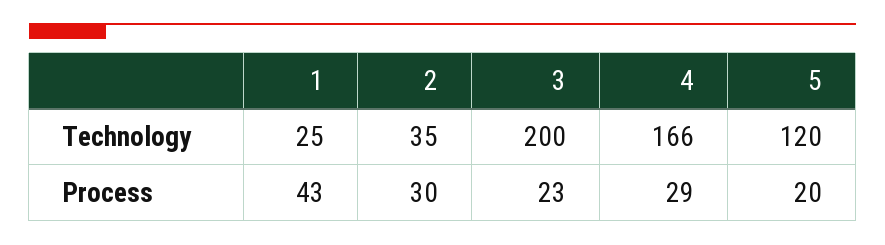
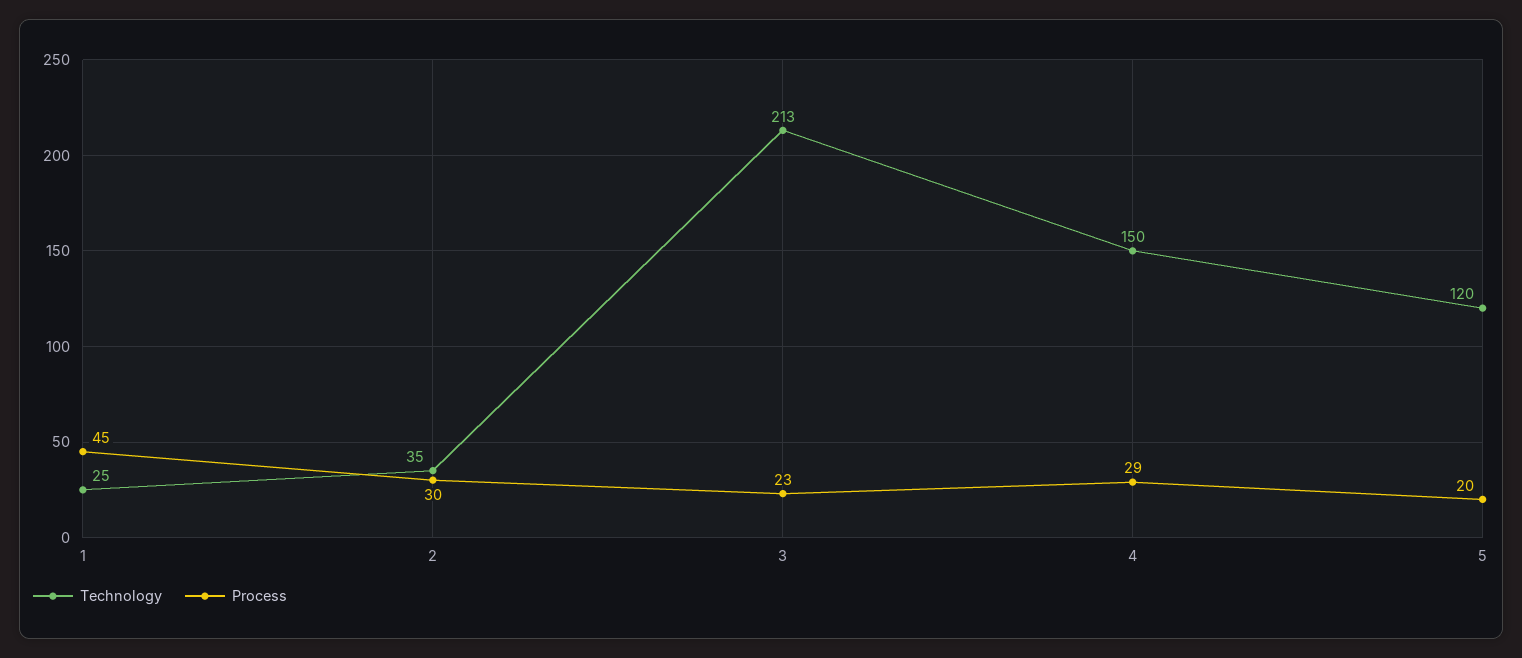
Technology, 3: 200 -> 213
Technology, 4: 166 -> 150
Process, 1: 43 -> 45

